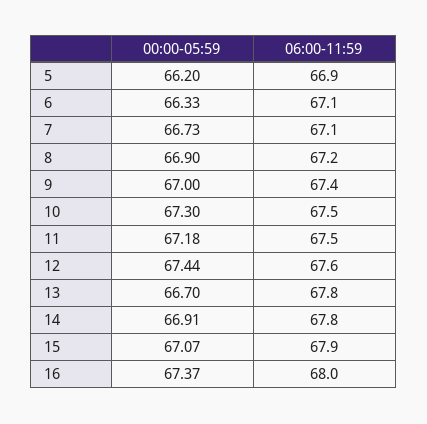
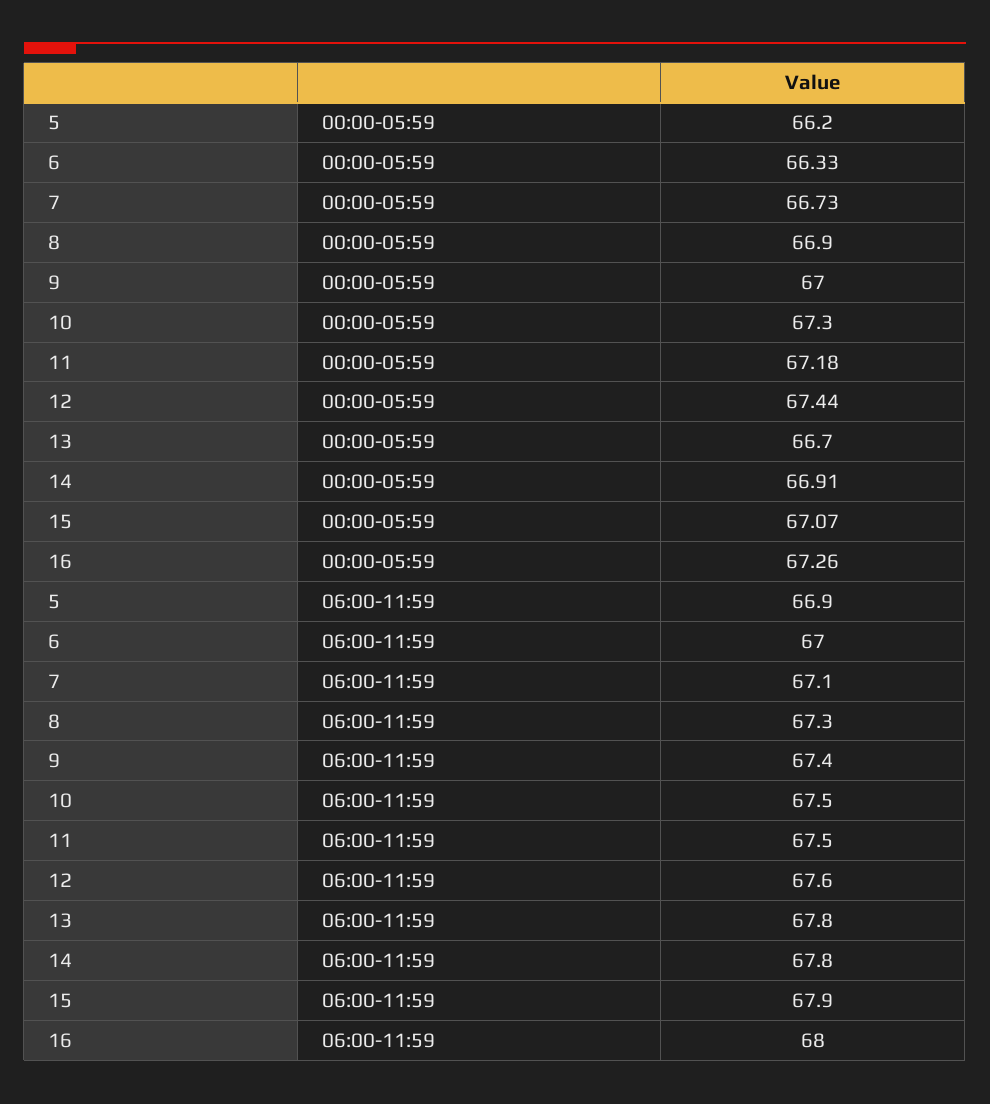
06:00-11:59, 6: 67.1 -> 67
06:00-11:59, 8: 67.2 -> 67.3
00:00-05:59, 16: 67.37 -> 67.26

